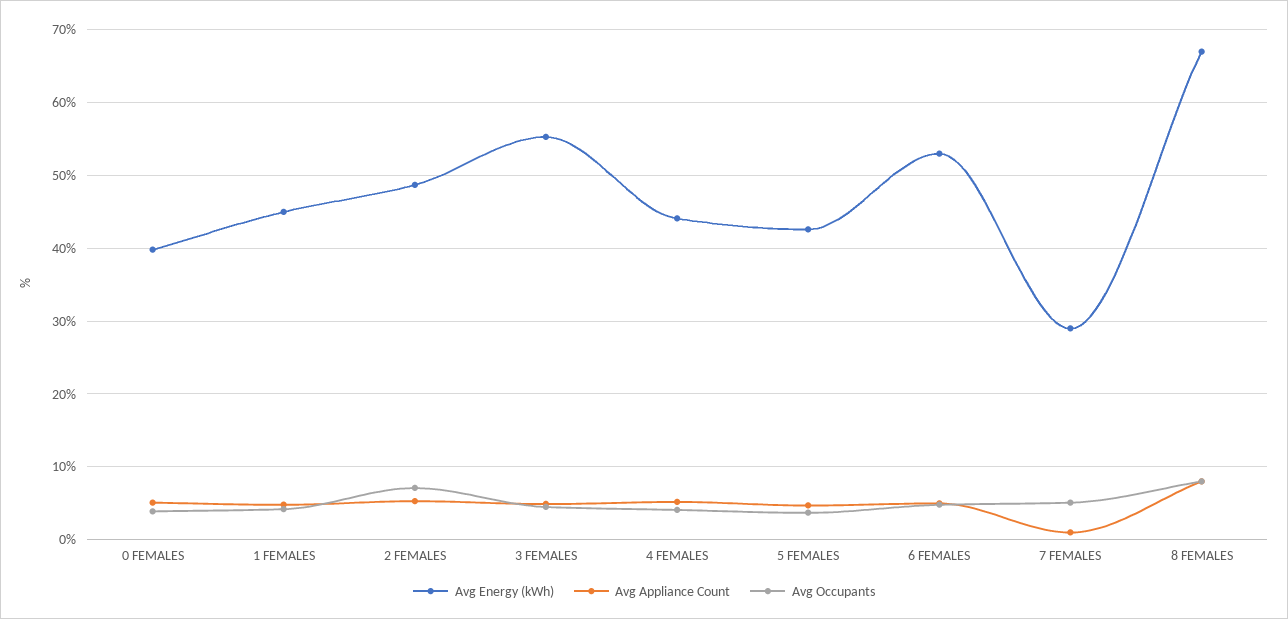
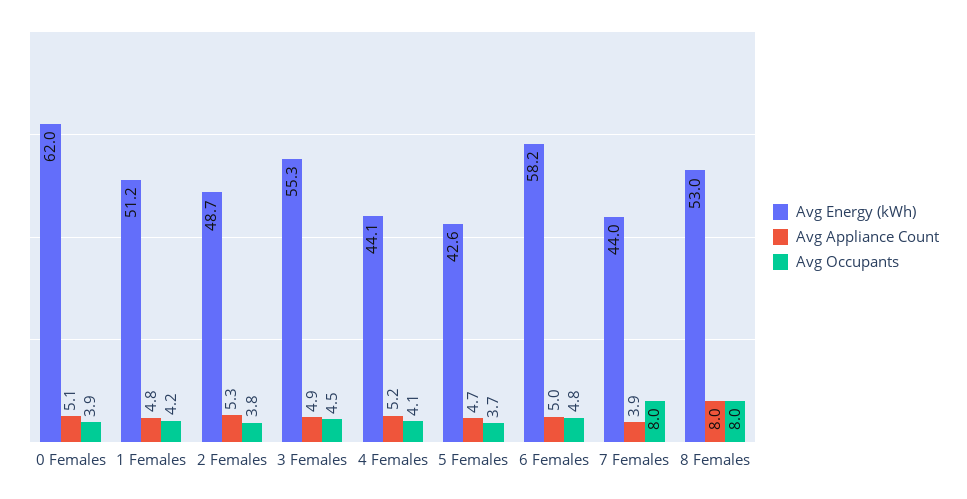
Avg Energy (kWh), 0 FEMALES: 40 -> 62
Avg Energy (kWh), 1 FEMALES: 45 -> 51.2
Avg Occupants, 2 FEMALES: 7 -> 3.8
Avg Energy (kWh), 6 FEMALES: 53 -> 58.2
Avg Energy (kWh), 7 FEMALES: 29 -> 44
Avg Appliance Count, 7 FEMALES: 1 -> 3.9
Avg Occupants, 7 FEMALES: 5 -> 8
Avg Energy (kWh), 8 FEMALES: 67 -> 53

